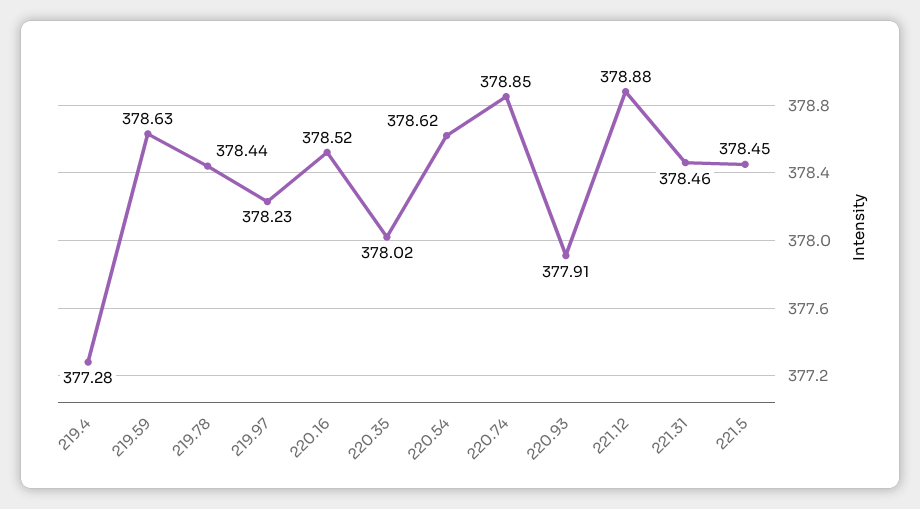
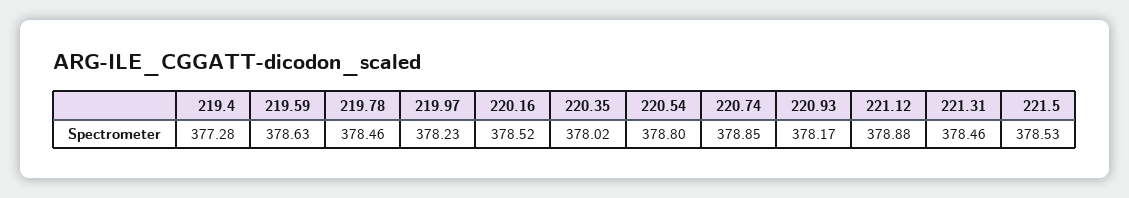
219.78: 378.44 -> 378.46
220.54: 378.62 -> 378.8
220.93: 377.91 -> 378.17
221.5: 378.45 -> 378.53

